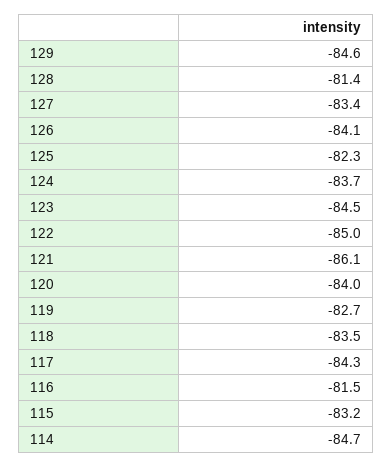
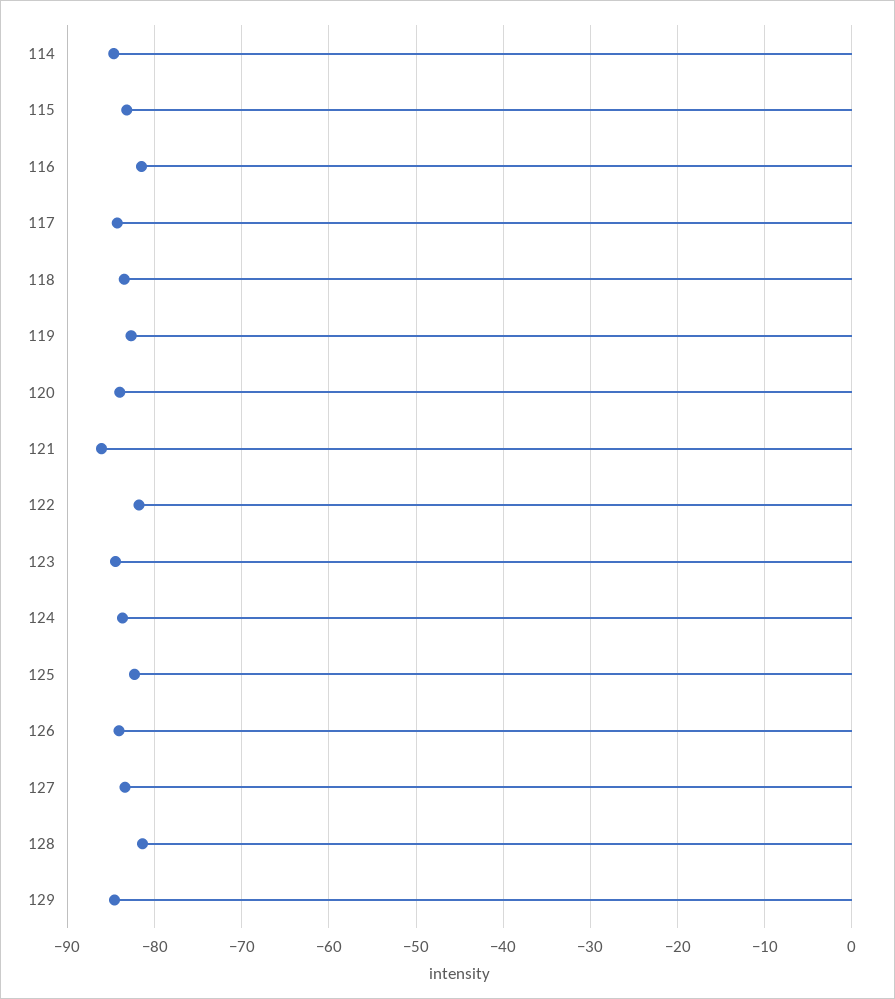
122: -85 -> -82

